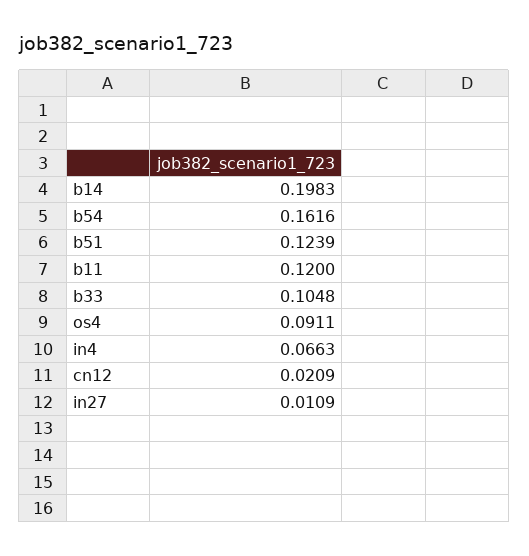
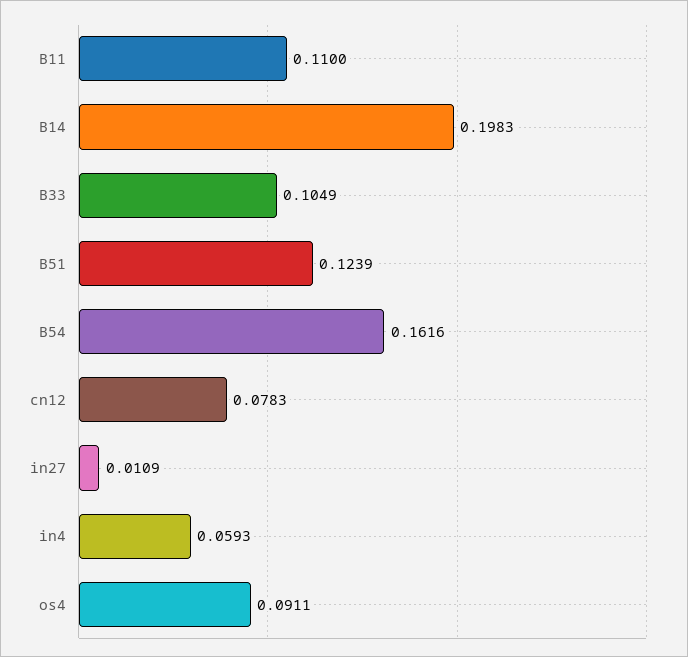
b11: 0.12 -> 0.11
b33: 0.1048 -> 0.1049
in4: 0.0663 -> 0.0593
cn12: 0.0209 -> 0.0783

